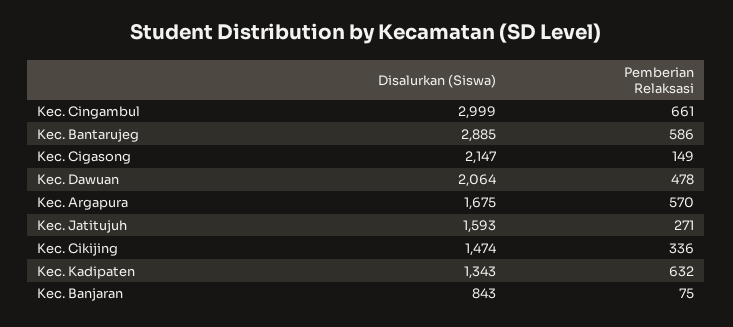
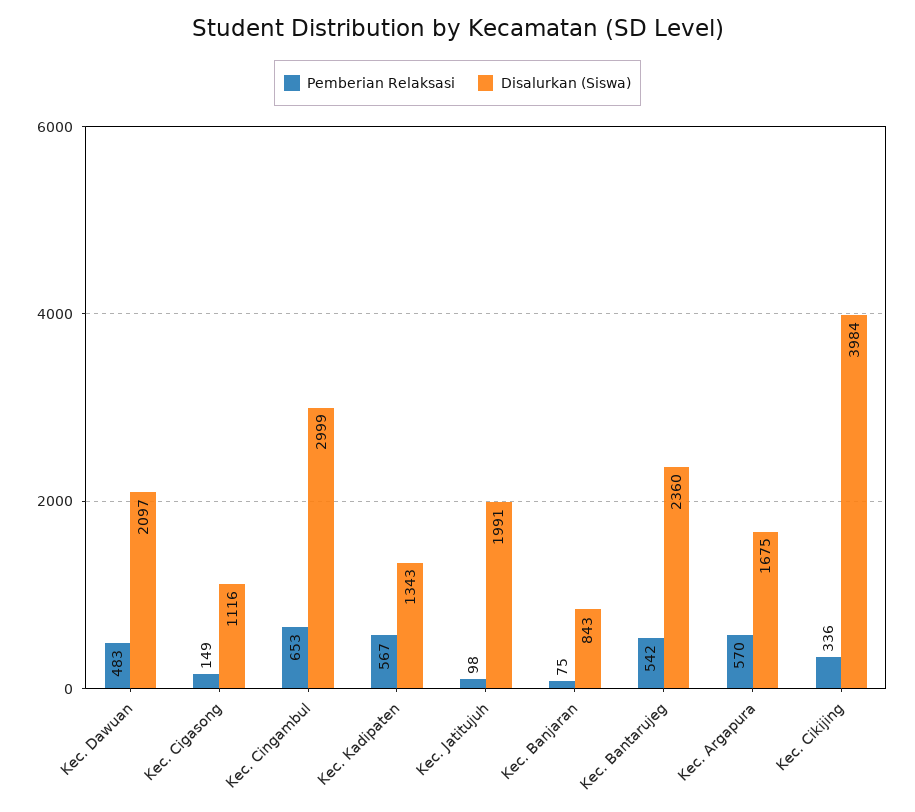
Pemberian Relaksasi, Kec. Cingambul: 661 -> 653
Disalurkan (Siswa), Kec. Bantarujeg: 2885 -> 2360
Pemberian Relaksasi, Kec. Bantarujeg: 586 -> 542
Disalurkan (Siswa), Kec. Cigasong: 2147 -> 1116
Disalurkan (Siswa), Kec. Dawuan: 2064 -> 2097
Pemberian Relaksasi, Kec. Dawuan: 478 -> 483
Disalurkan (Siswa), Kec. Jatitujuh: 1593 -> 1991
Pemberian Relaksasi, Kec. Jatitujuh: 271 -> 98
Disalurkan (Siswa), Kec. Cikijing: 1474 -> 3984
Pemberian Relaksasi, Kec. Kadipaten: 632 -> 567

